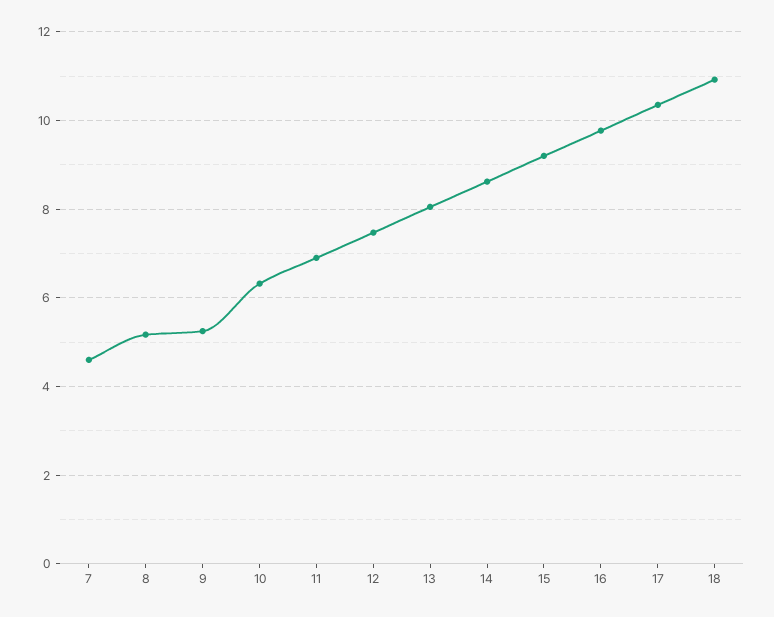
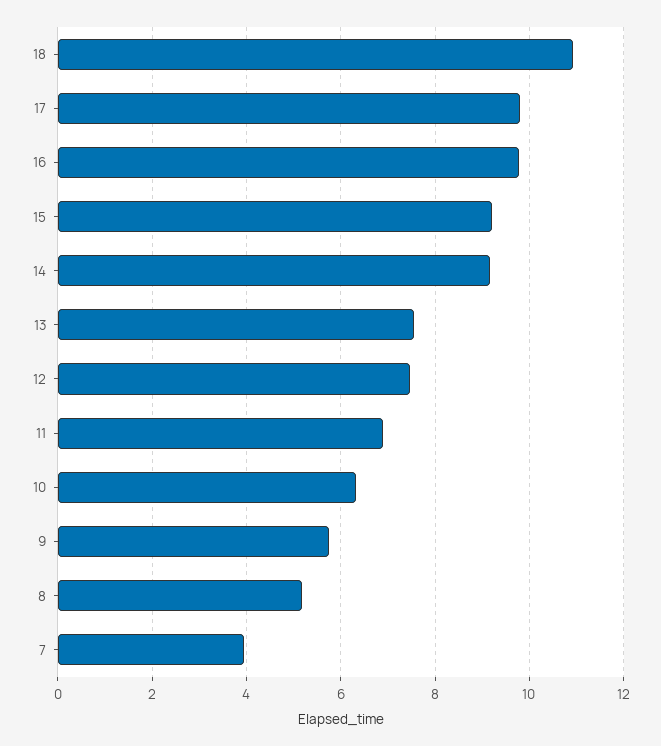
7: 4.6 -> 4
9: 5.2 -> 5.8
13: 8 -> 7.6
14: 8.6 -> 9.2
17: 10.4 -> 9.8

